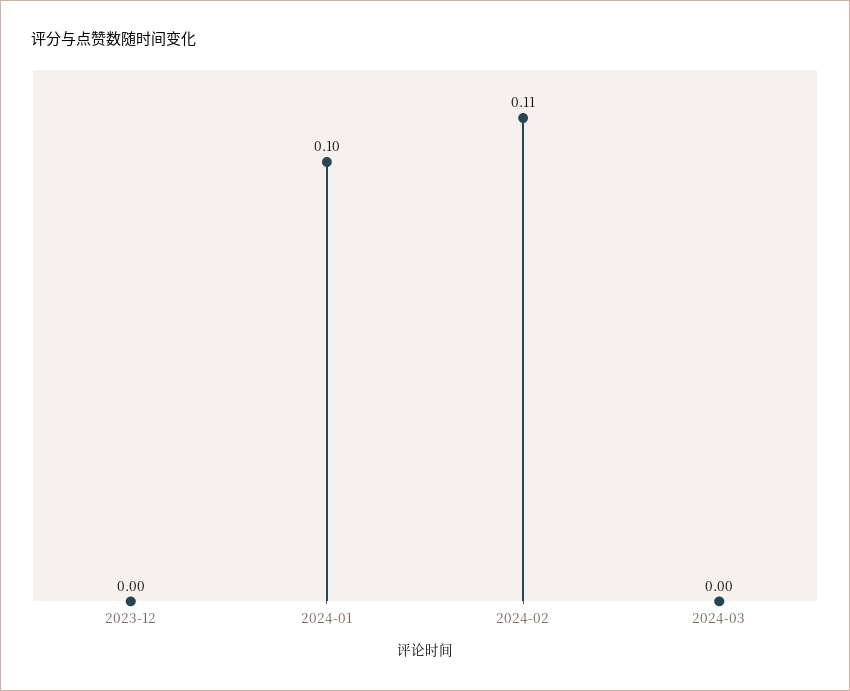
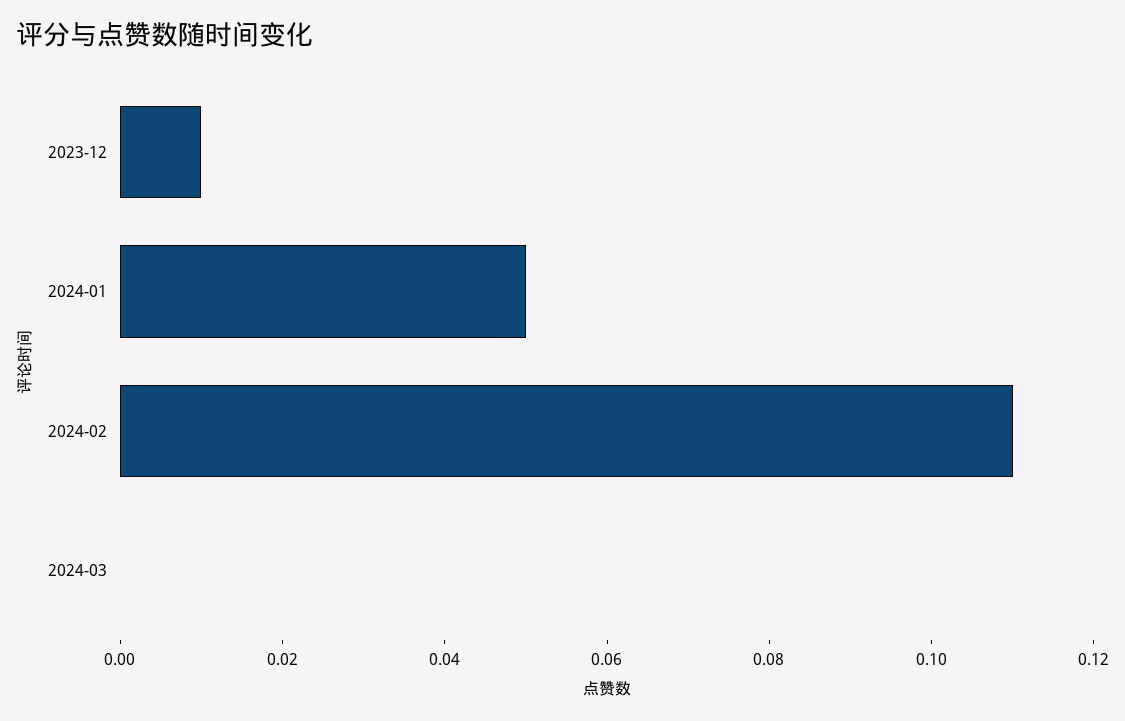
2023-12: 0 -> 0.01
2024-01: 0.1 -> 0.05

